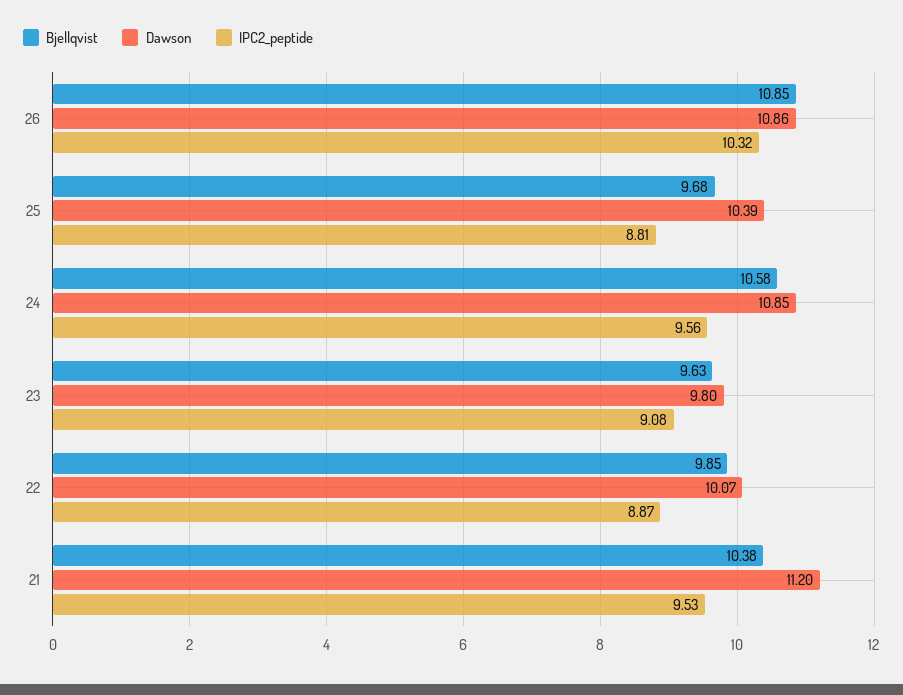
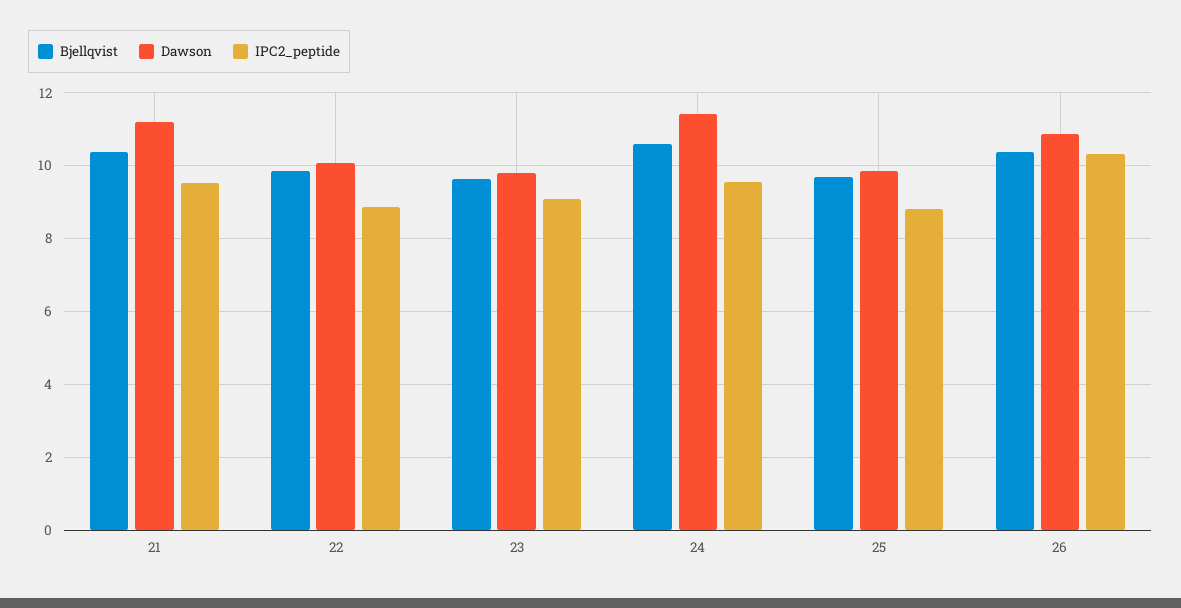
Bjellqvist, 26: 10.85 -> 10.4
Dawson, 25: 10.39 -> 9.8
Dawson, 24: 10.85 -> 11.4

